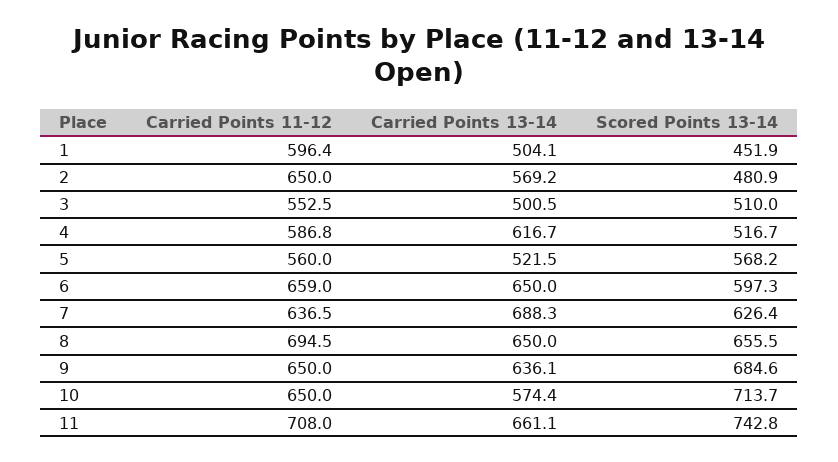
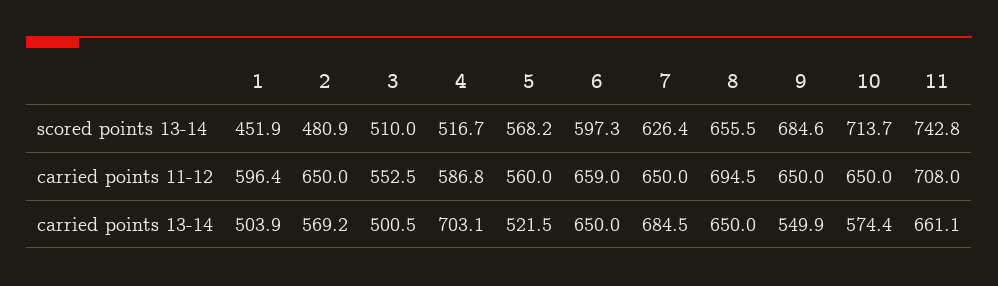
Carried Points 13-14, 1: 504.1 -> 503.9
Carried Points 13-14, 4: 616.7 -> 703.1
Carried Points 11-12, 7: 636.5 -> 650
Carried Points 13-14, 7: 688.3 -> 684.5
Carried Points 13-14, 9: 636.1 -> 549.9

